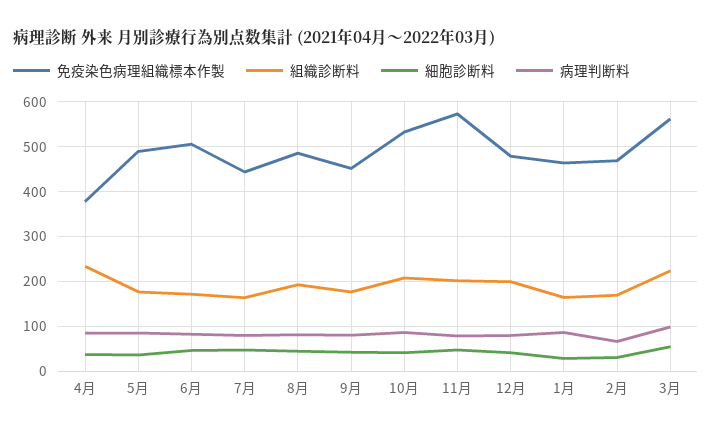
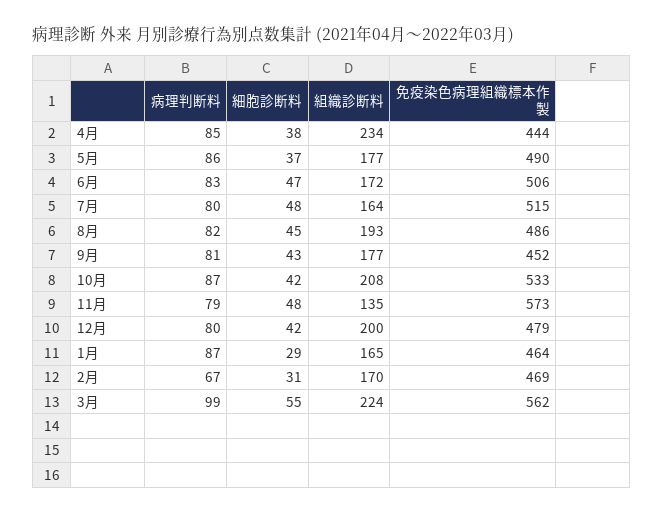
免疫染色病理組織標本作製, 4月: 380 -> 444
免疫染色病理組織標本作製, 7月: 440 -> 515
組織診断料, 11月: 200 -> 135

